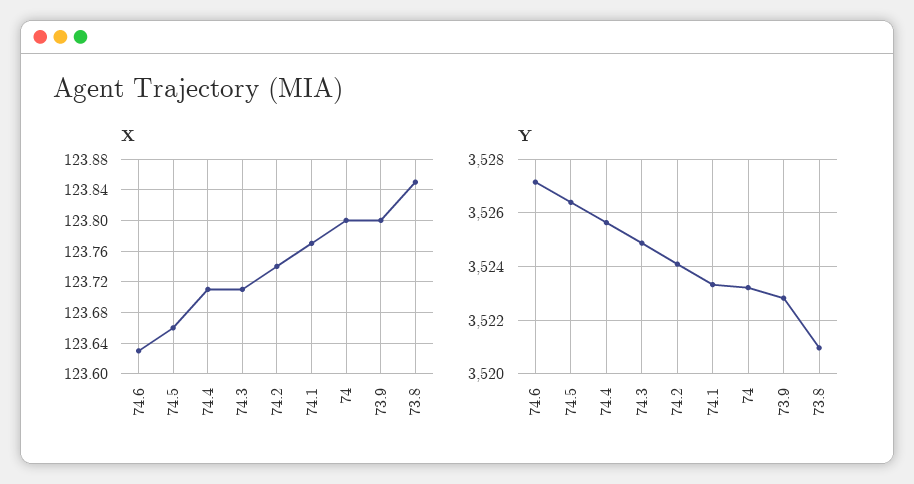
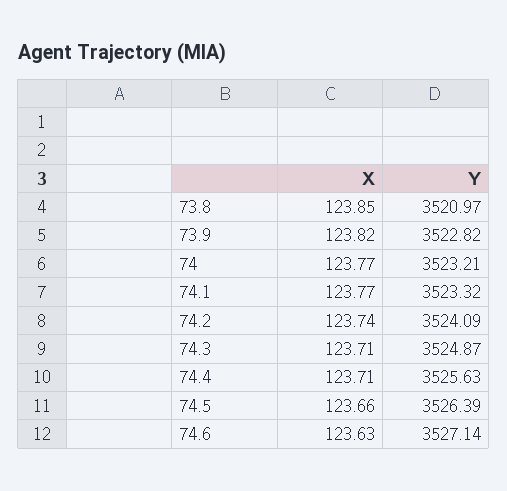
X, 74: 123.8 -> 123.77
X, 73.9: 123.8 -> 123.82

